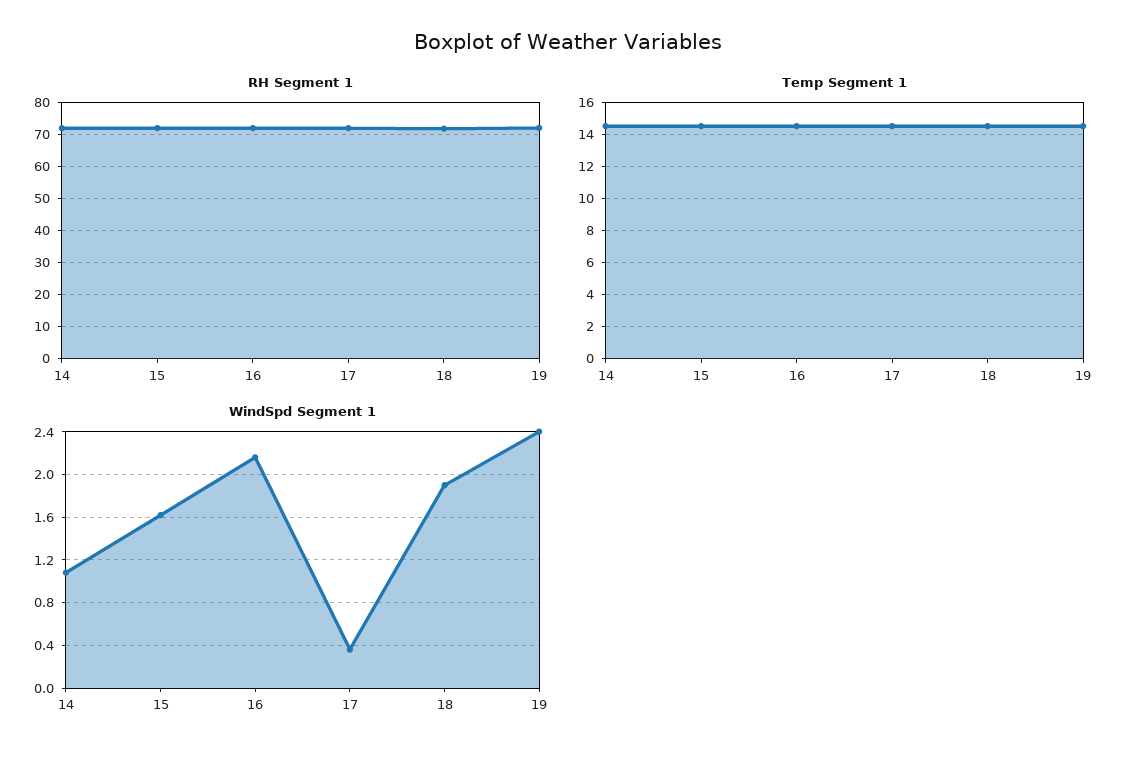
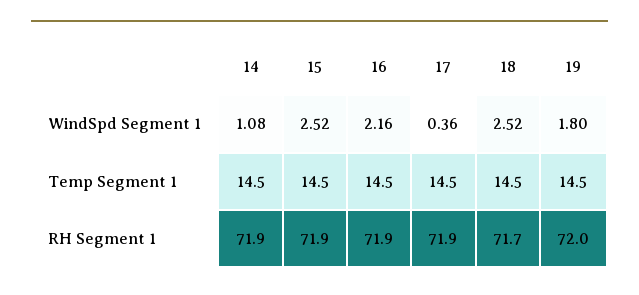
WindSpd Segment 1, 15: 1.6 -> 2.52
WindSpd Segment 1, 18: 1.9 -> 2.52
WindSpd Segment 1, 19: 2.4 -> 1.8

